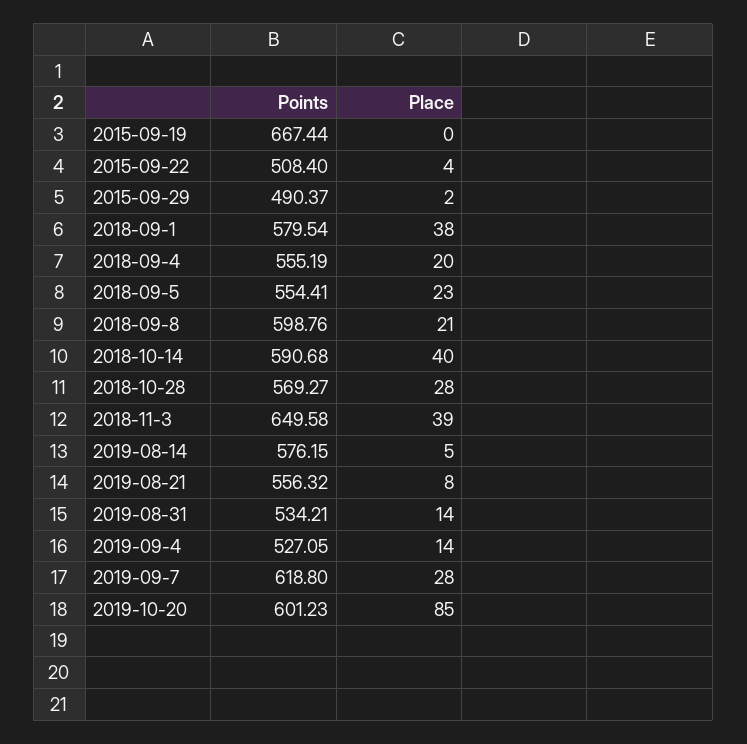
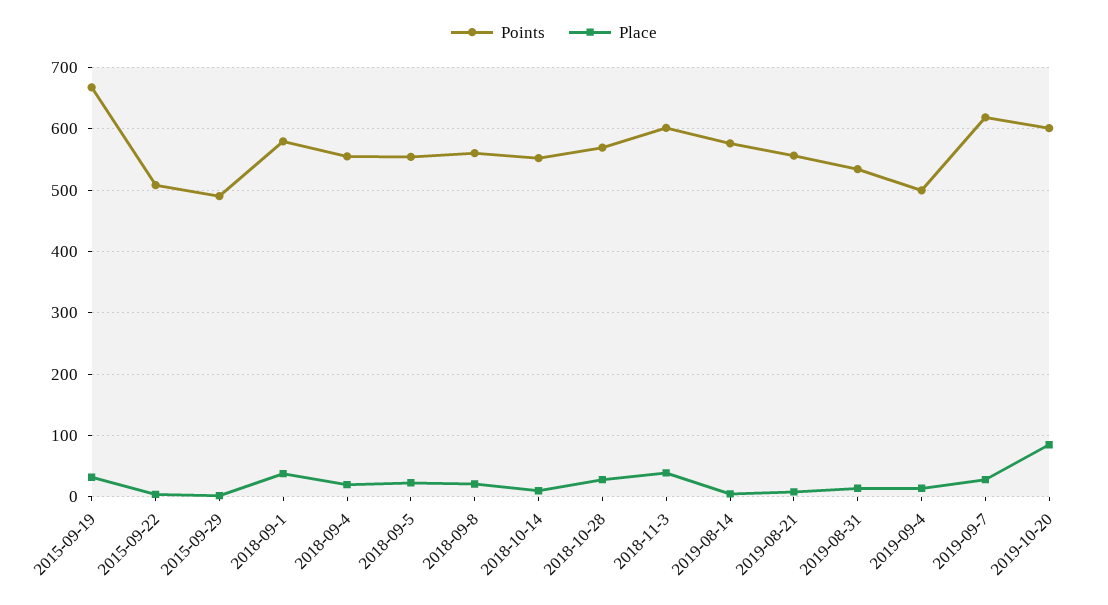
Place, 2015-09-19: 0 -> 30
Points, 2018-09-8: 598.76 -> 560
Points, 2018-10-14: 590.68 -> 550
Place, 2018-10-14: 40 -> 10
Points, 2018-11-3: 649.58 -> 600
Points, 2019-09-4: 527.05 -> 500

